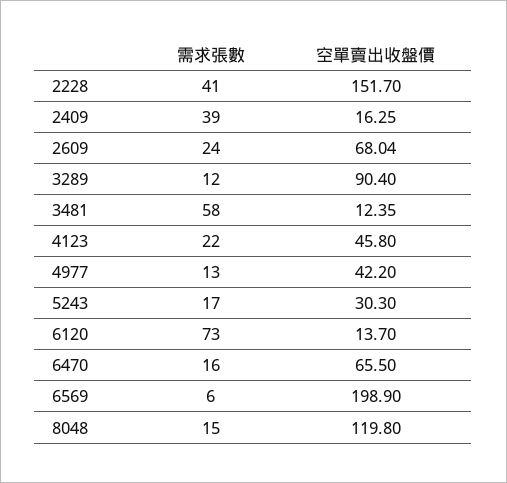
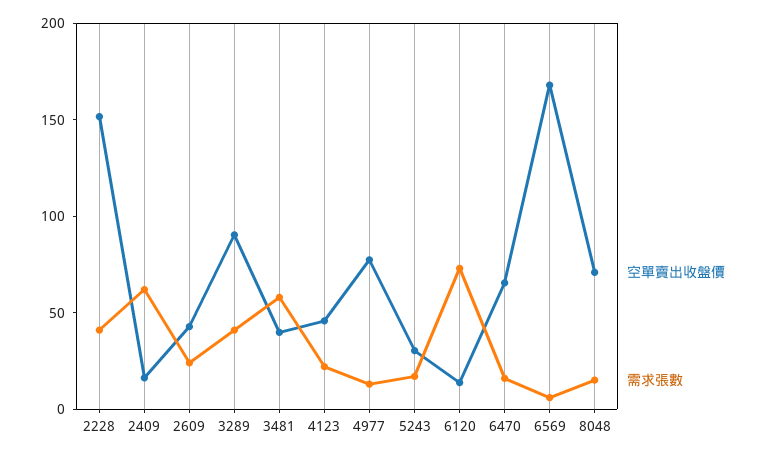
需求張數, 2409: 39 -> 60
空單賣出收盤價, 2609: 68.04 -> 40
需求張數, 3289: 12 -> 40
空單賣出收盤價, 3481: 12.35 -> 40
空單賣出收盤價, 4977: 42.2 -> 80
空單賣出收盤價, 6569: 198.9 -> 170
空單賣出收盤價, 8048: 119.8 -> 70

